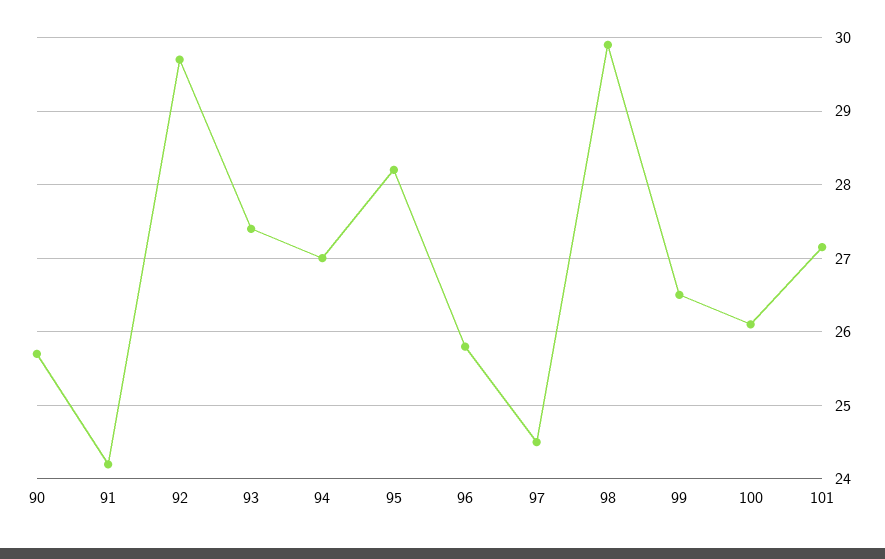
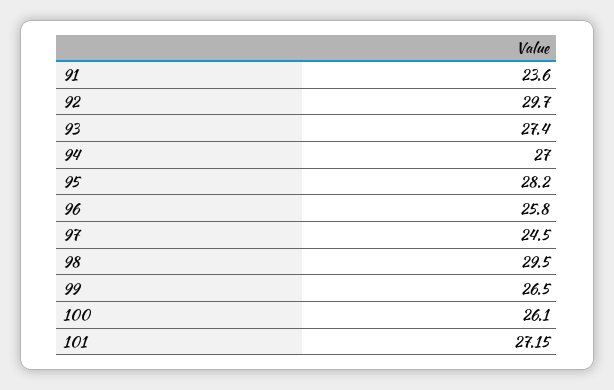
90: 25.7 -> none
91: 24.2 -> 23.6
98: 29.9 -> 29.5

